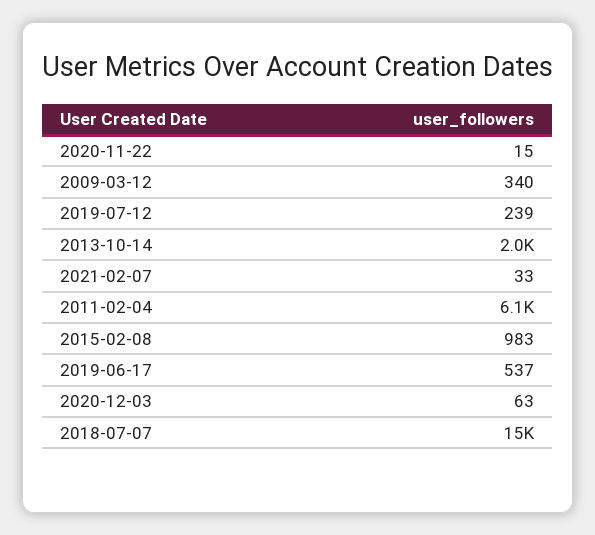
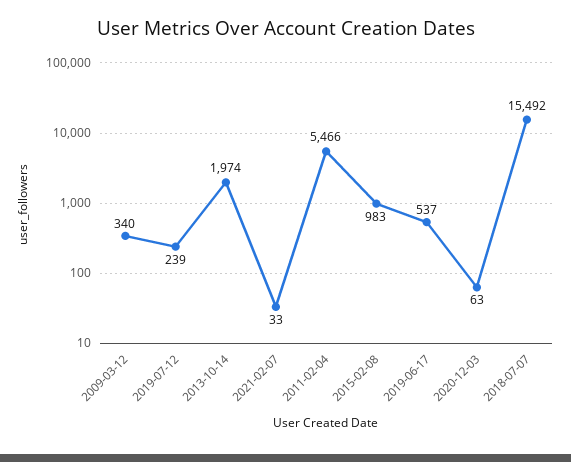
2020-11-22: 15 -> none
2011-02-04: 6100 -> 5466

